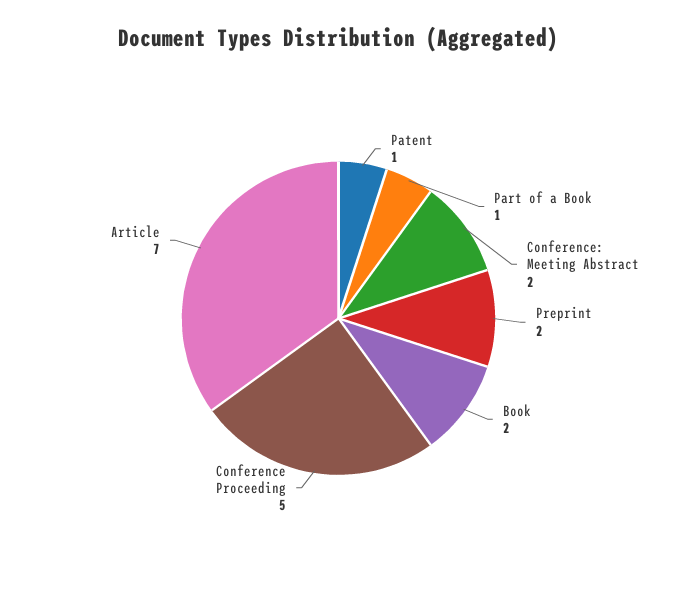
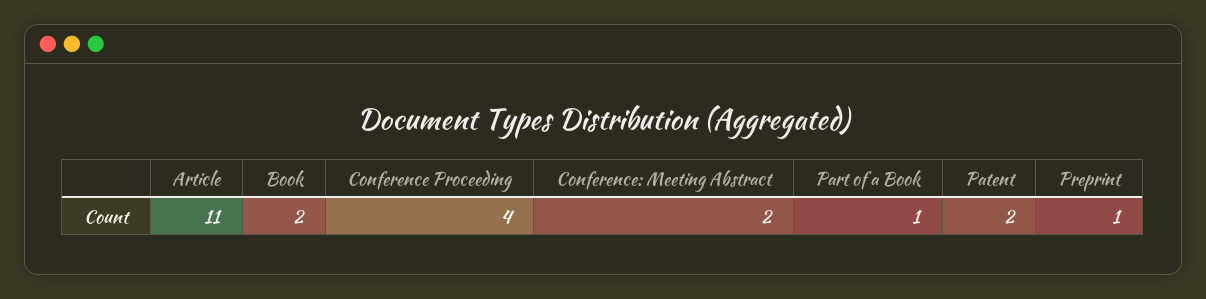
Patent: 1 -> 2
Preprint: 2 -> 1
Conference Proceeding: 5 -> 4
Article: 7 -> 11

